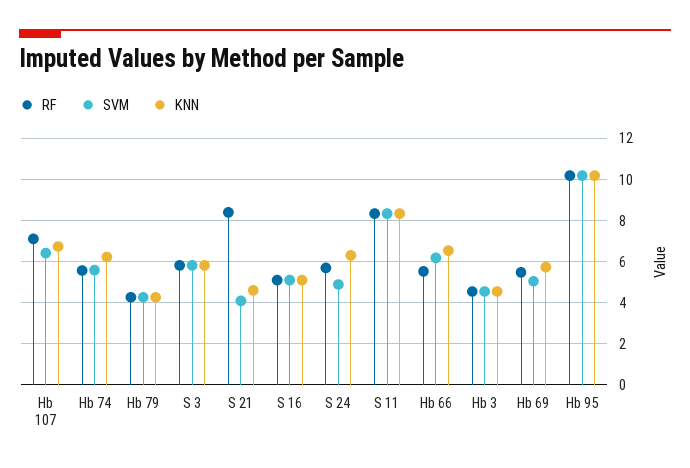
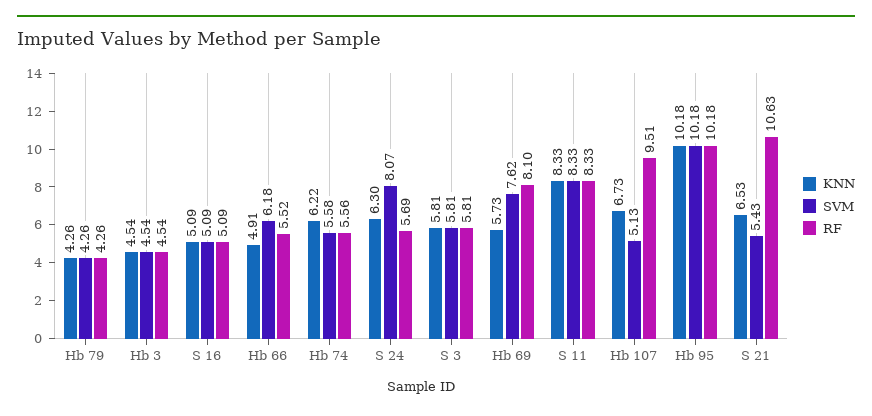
RF, Hb 107: 7 -> 9.51
SVM, Hb 107: 6.5 -> 5.13
RF, S 21: 8.5 -> 10.63
SVM, S 21: 4 -> 5.43
KNN, S 21: 4.5 -> 6.53
SVM, S 24: 5 -> 8.07
KNN, Hb 66: 6.5 -> 4.91
RF, Hb 69: 5.5 -> 8.1
SVM, Hb 69: 5 -> 7.62

